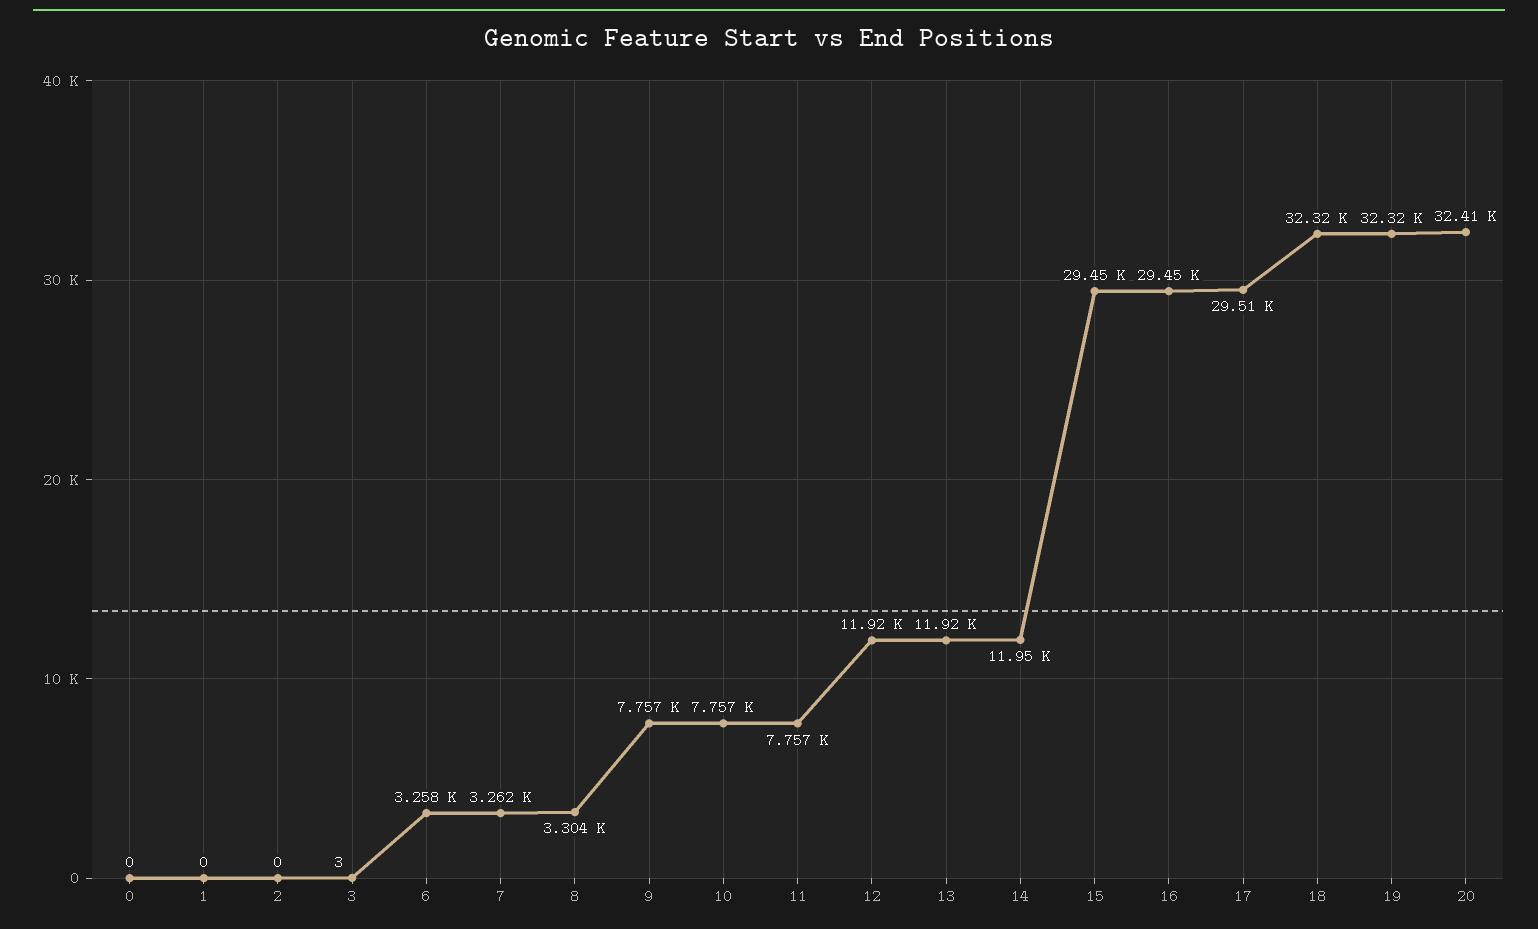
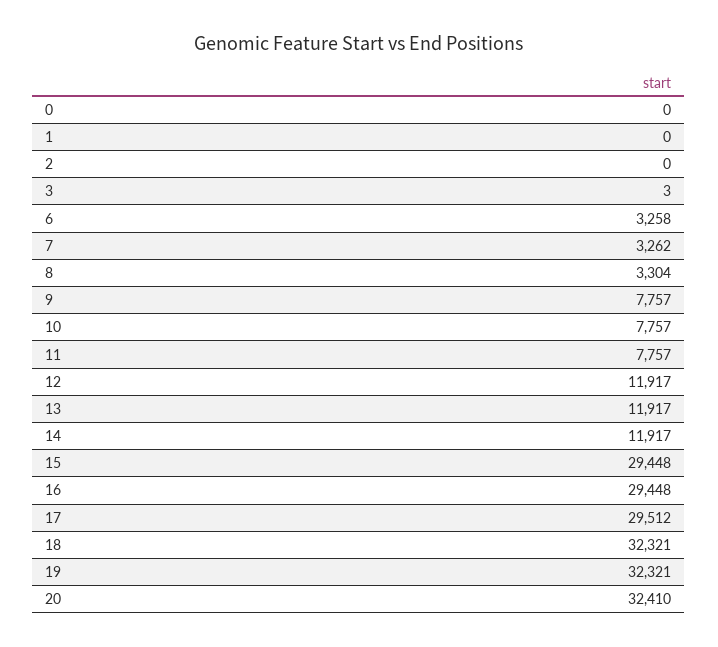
14: 11950 -> 11917

